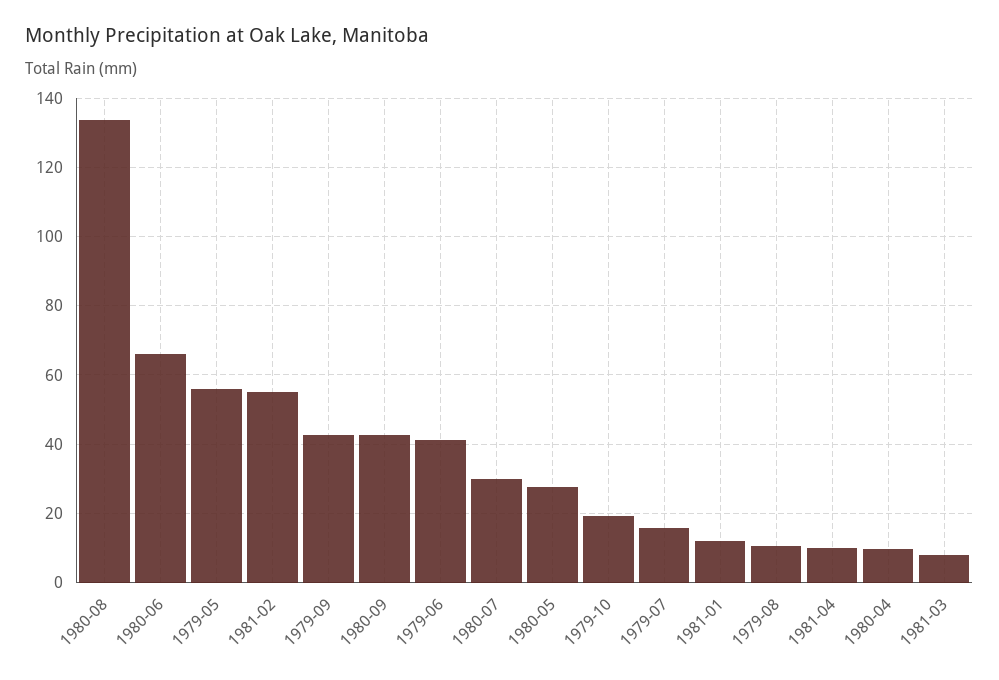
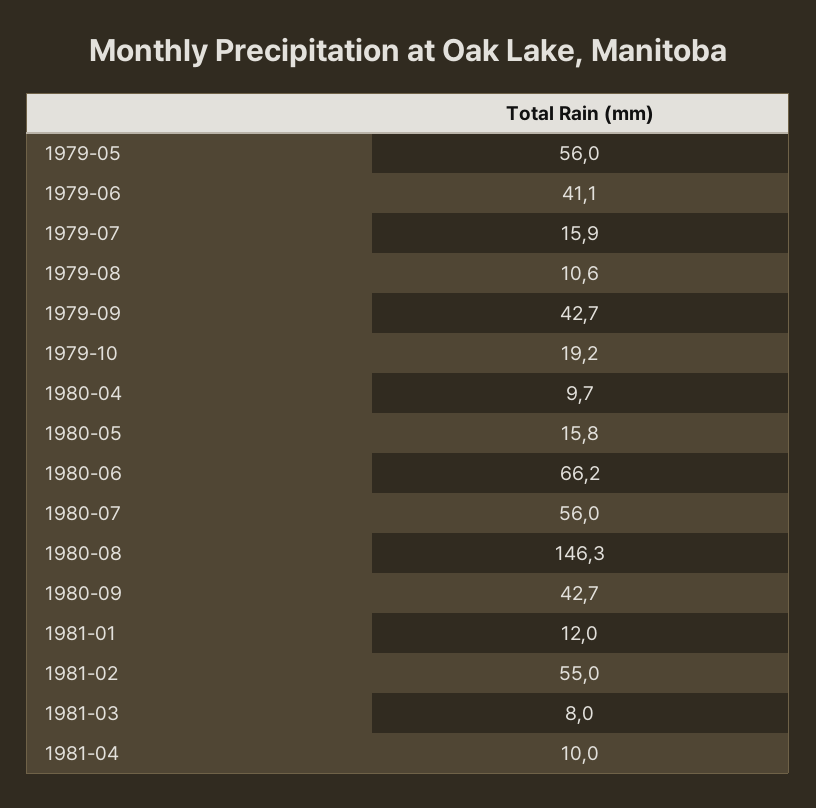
1980-08: 134 -> 146.3
1980-07: 30 -> 56
1980-05: 28 -> 15.8

